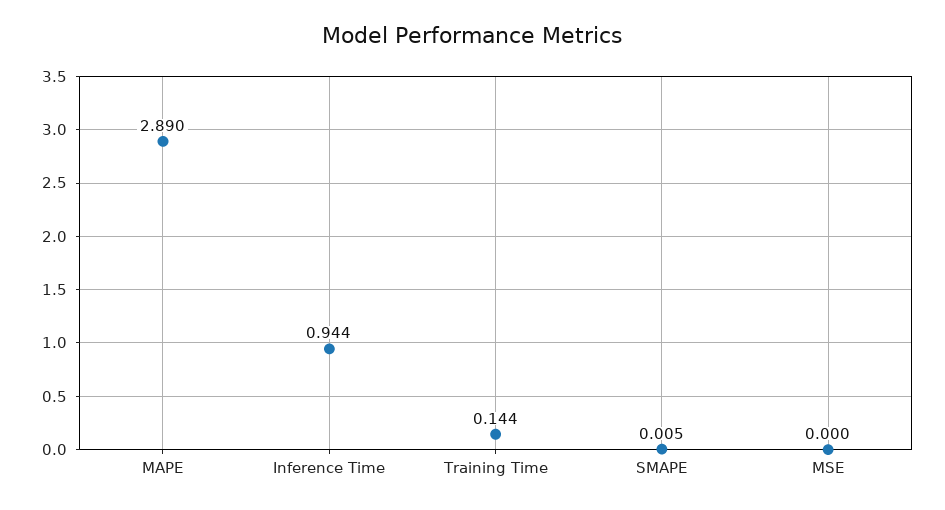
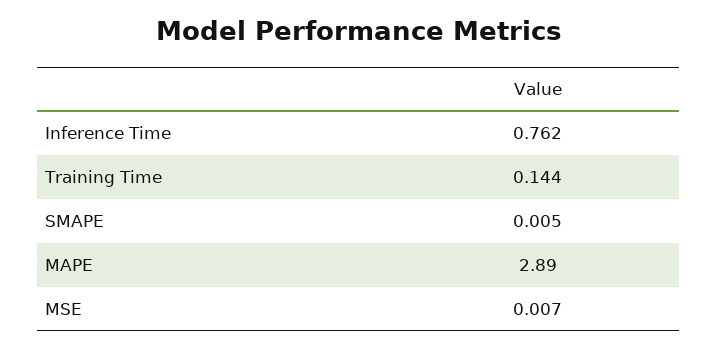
Inference Time: 0.944 -> 0.762
MSE: 0 -> 0.007

